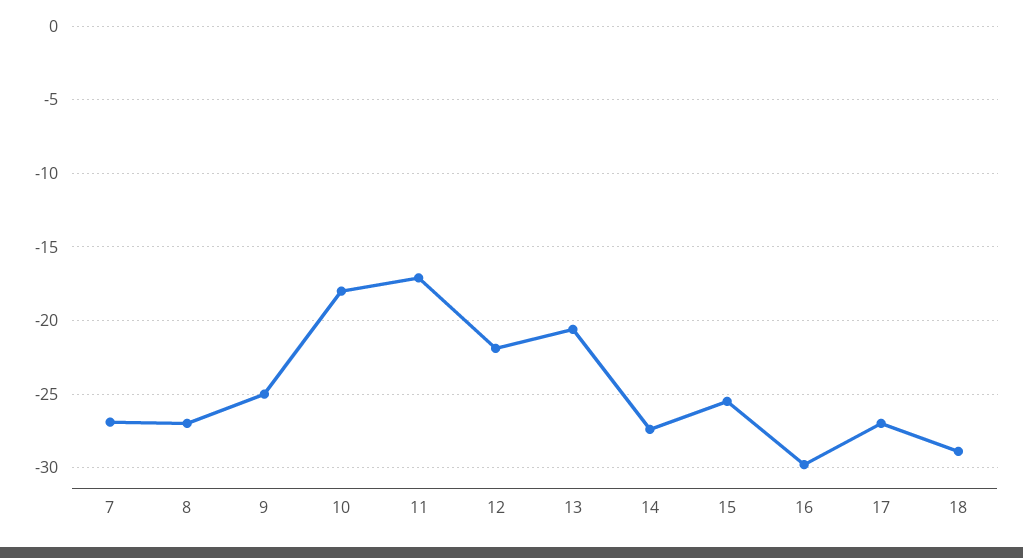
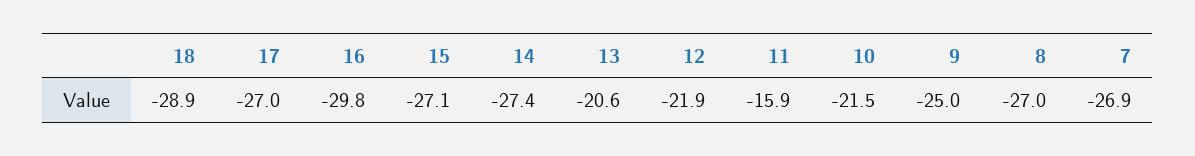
10: -18 -> -21.5
11: -17 -> -15.9
15: -25.5 -> -27.1

